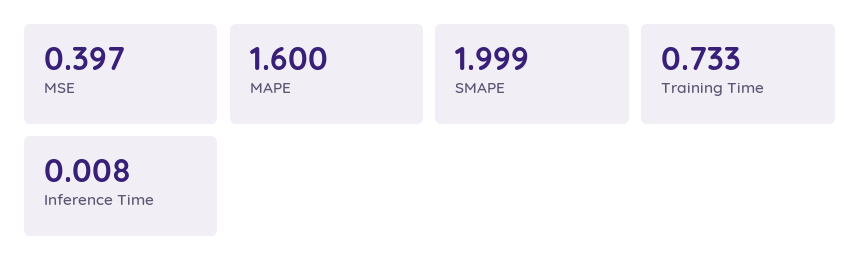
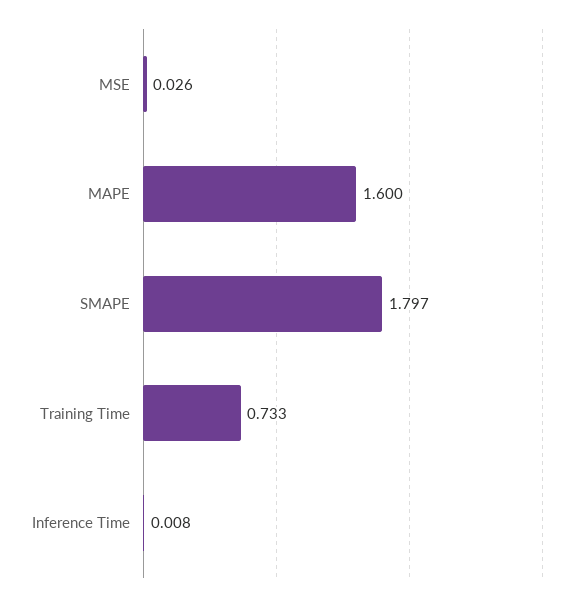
MSE: 0.397 -> 0.026
SMAPE: 1.999 -> 1.797

